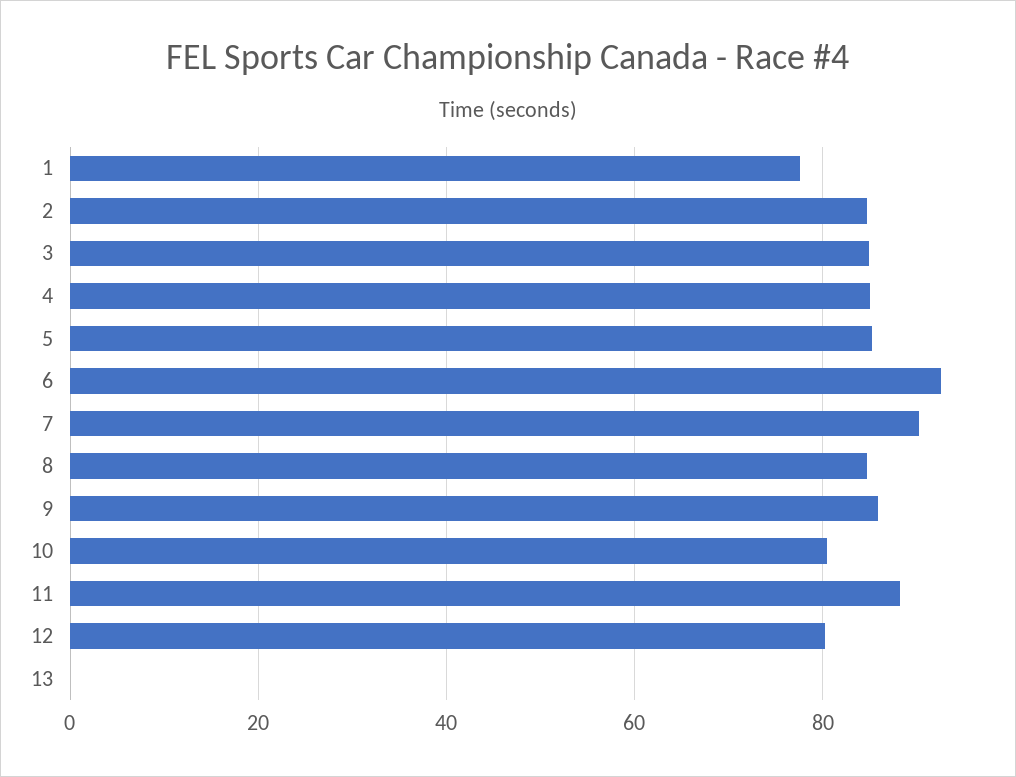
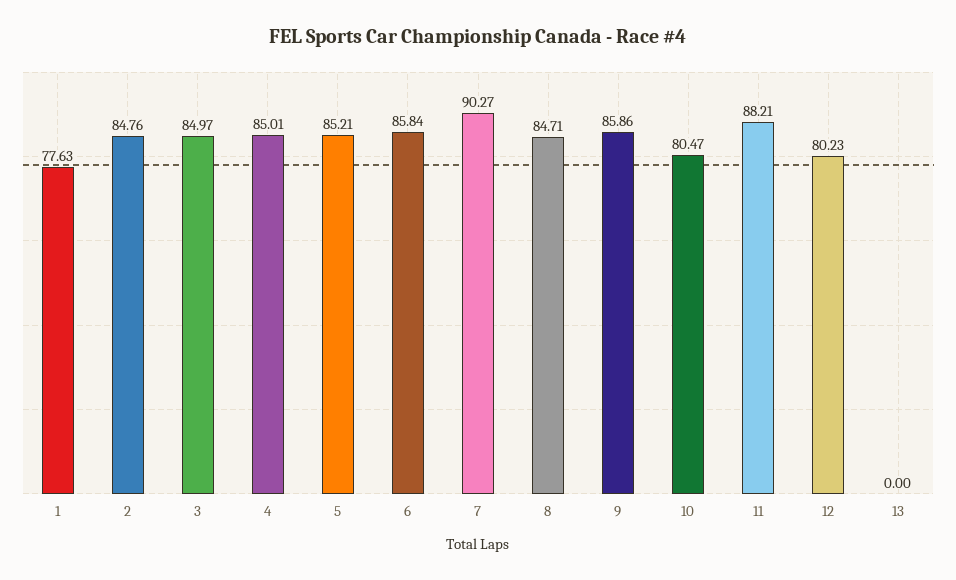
6: 92 -> 85.84

